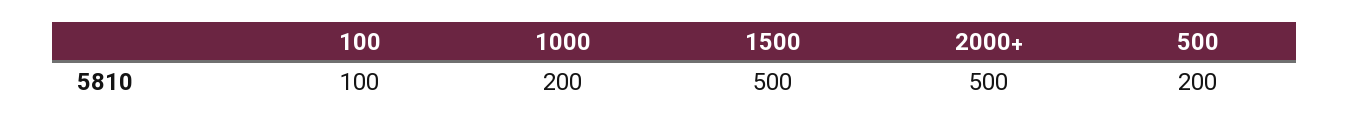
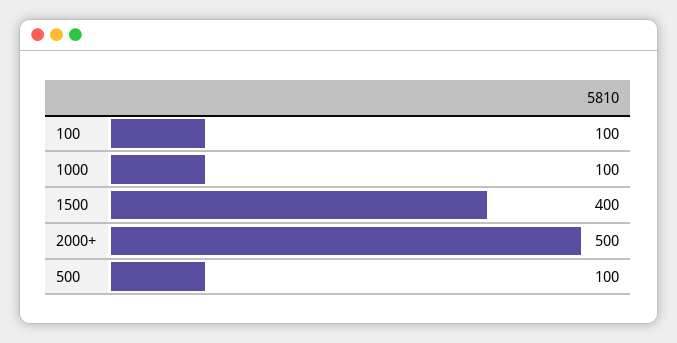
1000: 200 -> 100
1500: 500 -> 400
500: 200 -> 100

